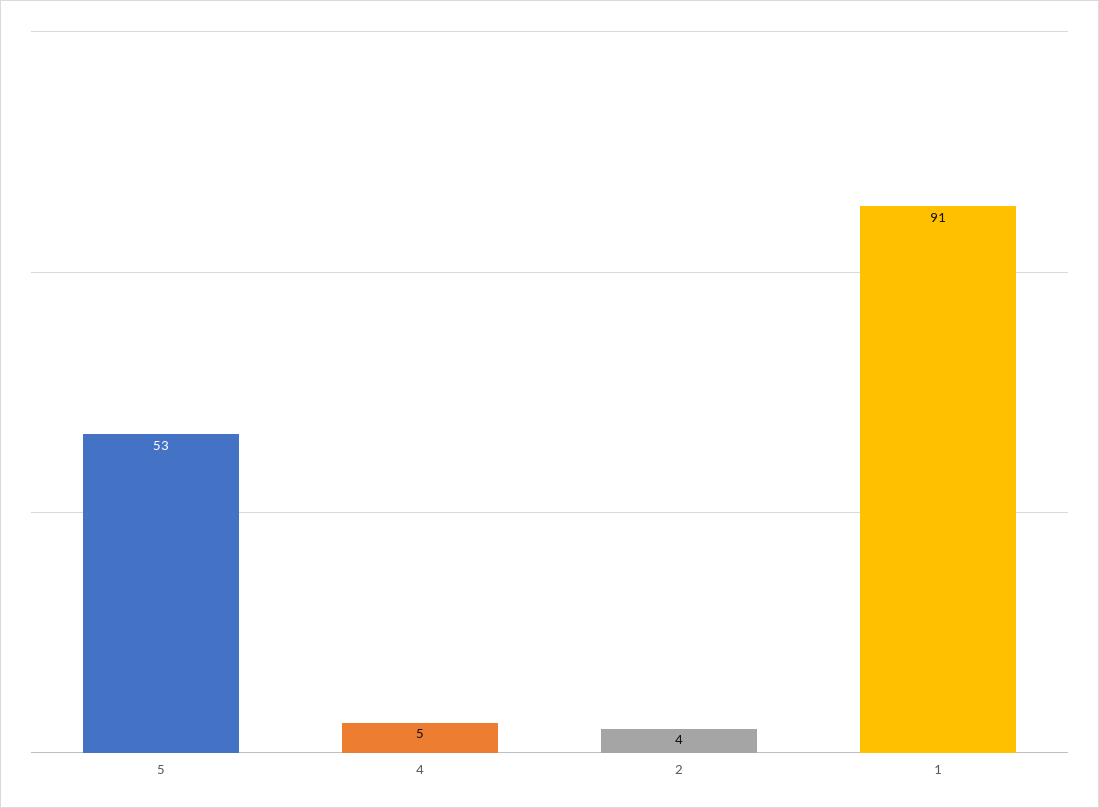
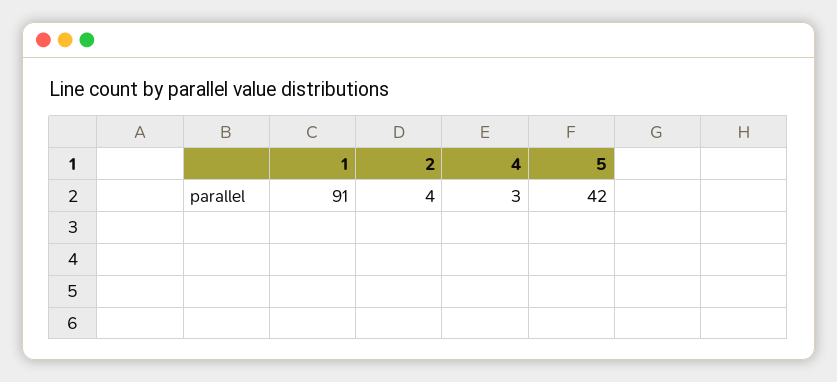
5: 53 -> 42
4: 5 -> 3

